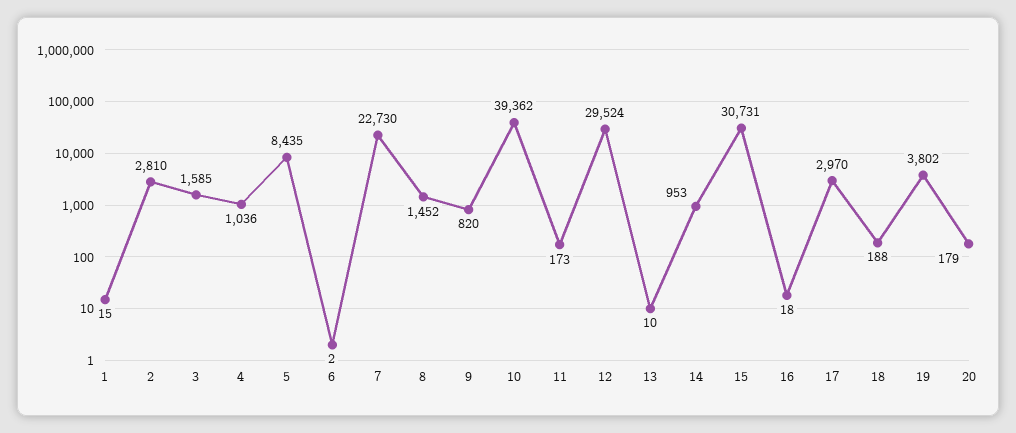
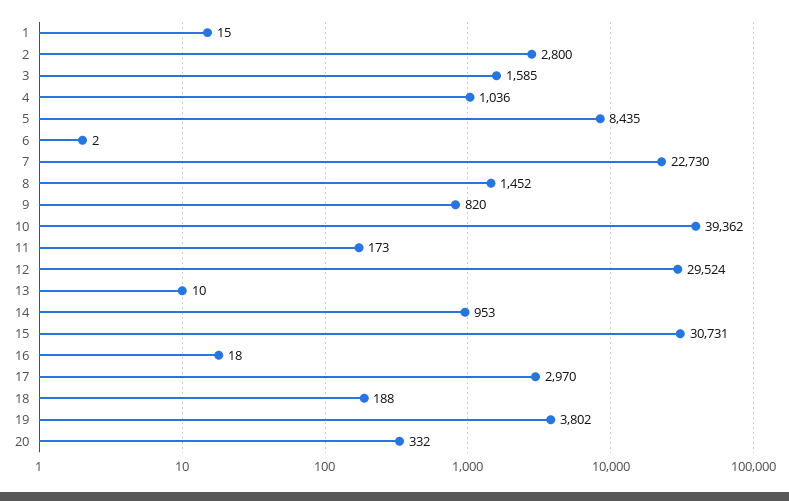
2: 2810 -> 2800
20: 179 -> 332

